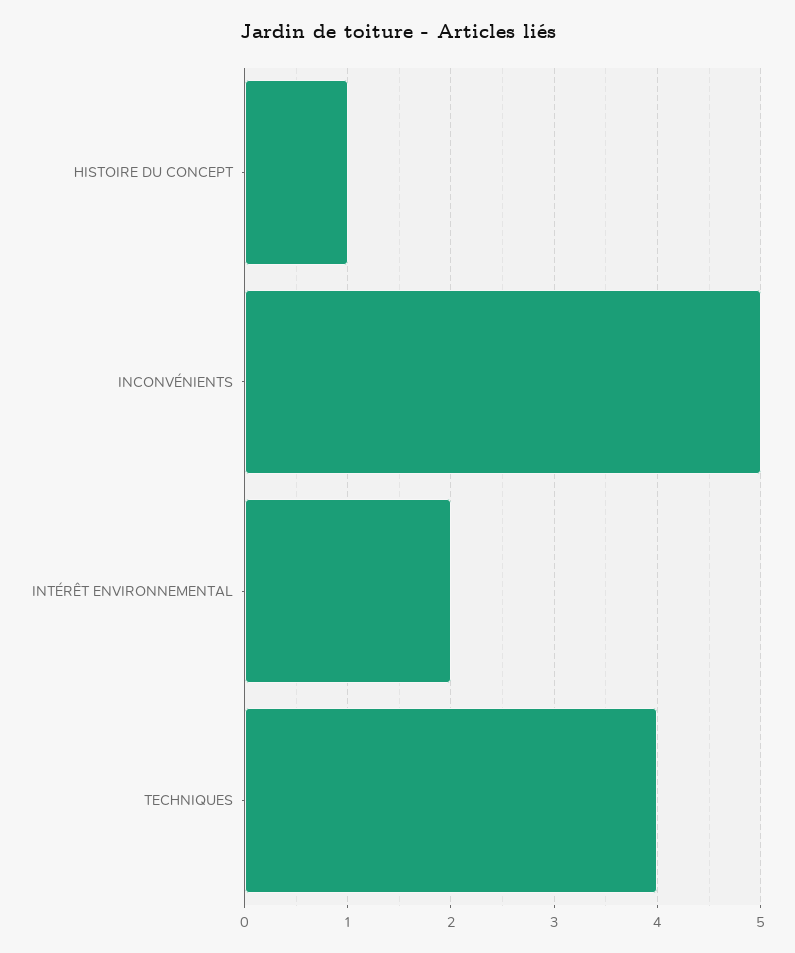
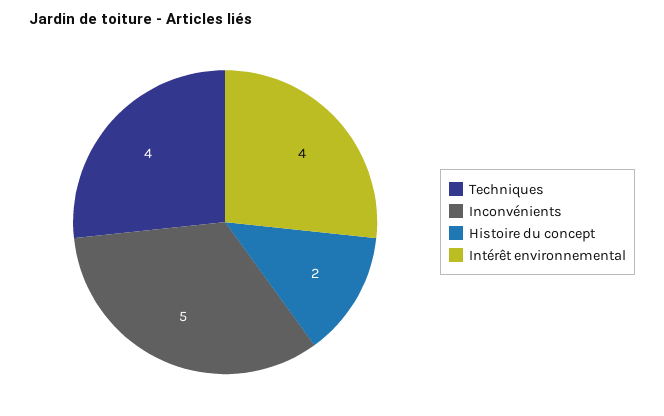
HISTOIRE DU CONCEPT: 1 -> 2
INTÉRÊT ENVIRONNEMENTAL: 2 -> 4

